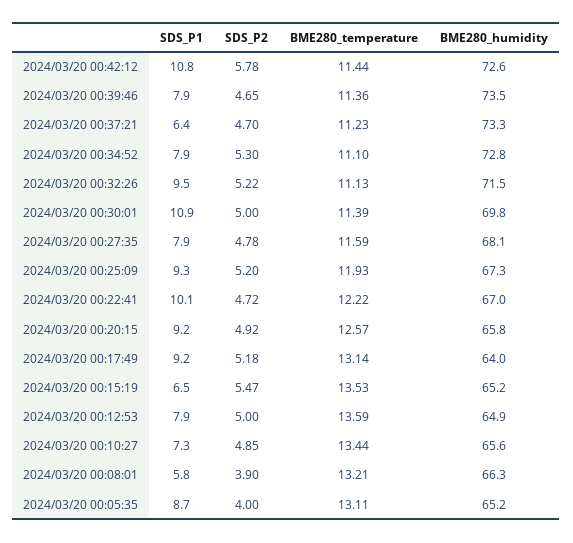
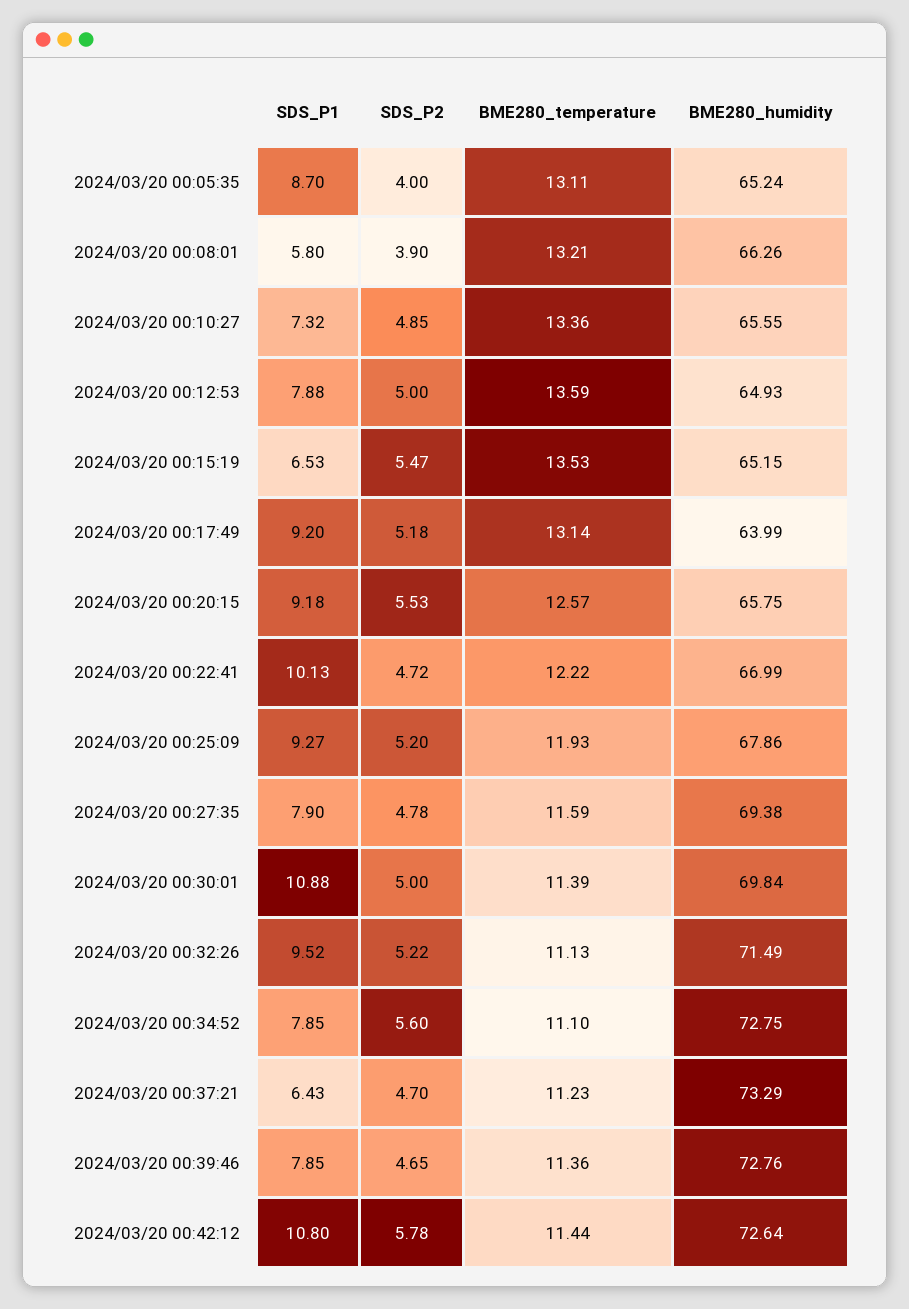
BME280_humidity, 2024/03/20 00:39:46: 73.5 -> 72.76
SDS_P2, 2024/03/20 00:34:52: 5.3 -> 5.6
BME280_humidity, 2024/03/20 00:27:35: 68.1 -> 69.38
BME280_humidity, 2024/03/20 00:25:09: 67.3 -> 67.86
SDS_P2, 2024/03/20 00:20:15: 4.92 -> 5.53
BME280_temperature, 2024/03/20 00:10:27: 13.44 -> 13.36

